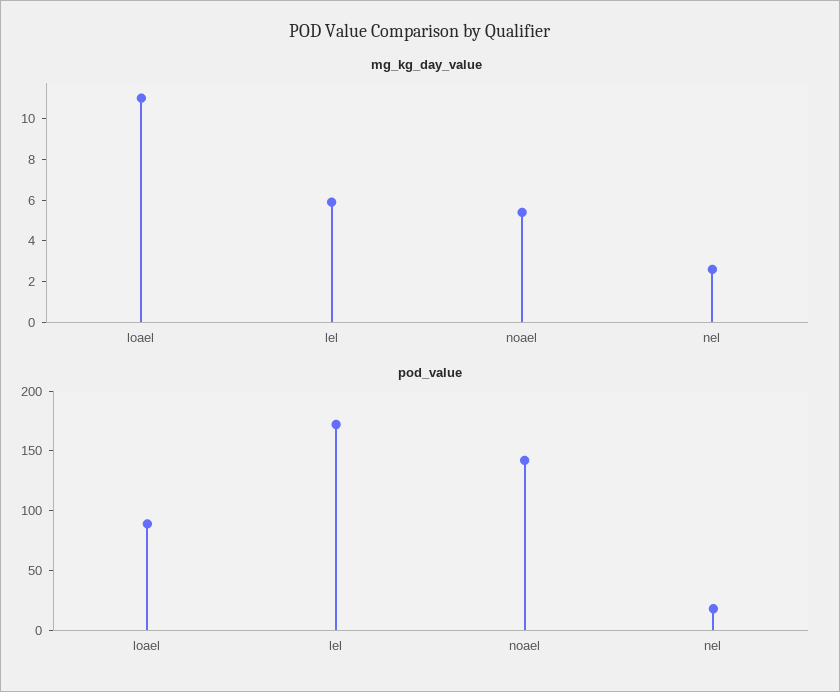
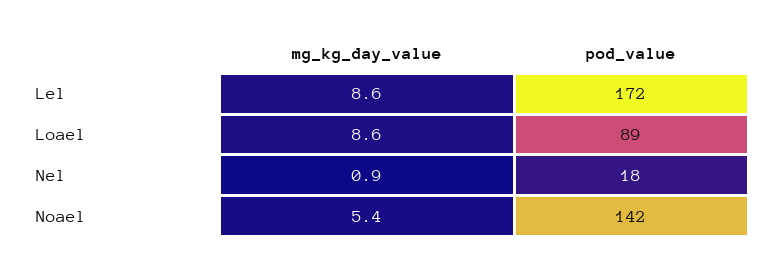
mg_kg_day_value, loael: 11 -> 8.6
mg_kg_day_value, lel: 6 -> 8.6
mg_kg_day_value, nel: 2.5 -> 0.9

